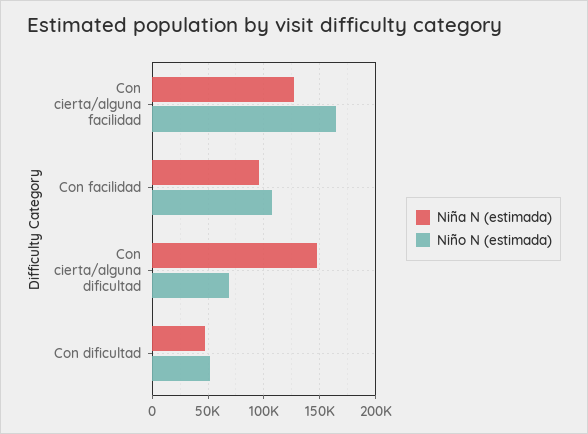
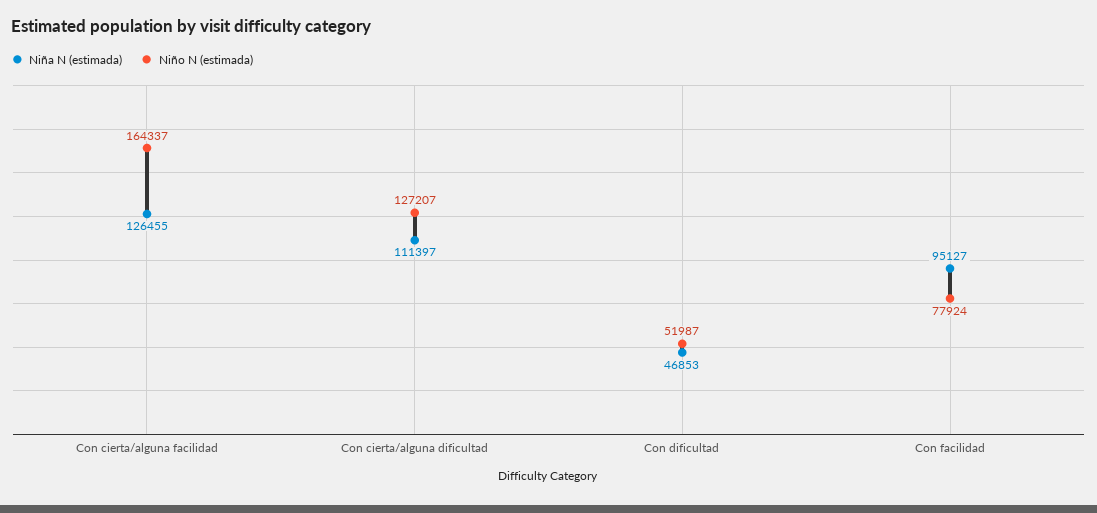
Niño N (estimada), Con facilidad: 110000 -> 77924
Niña N (estimada), Con cierta/alguna dificultad: 150000 -> 111397
Niño N (estimada), Con cierta/alguna dificultad: 70000 -> 127207

